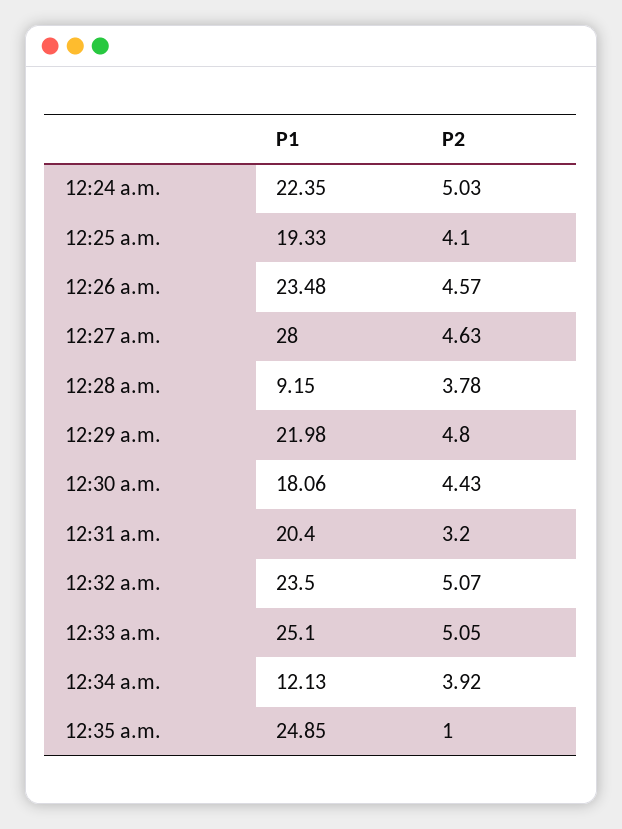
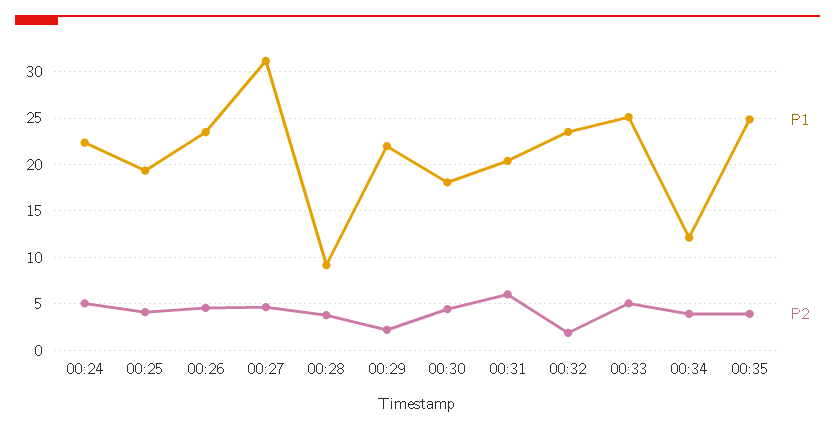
P1, 12:27 a.m.: 28 -> 31
P2, 12:29 a.m.: 4.8 -> 2
P2, 12:31 a.m.: 3.2 -> 6
P2, 12:32 a.m.: 5.07 -> 2
P2, 12:35 a.m.: 1 -> 4

